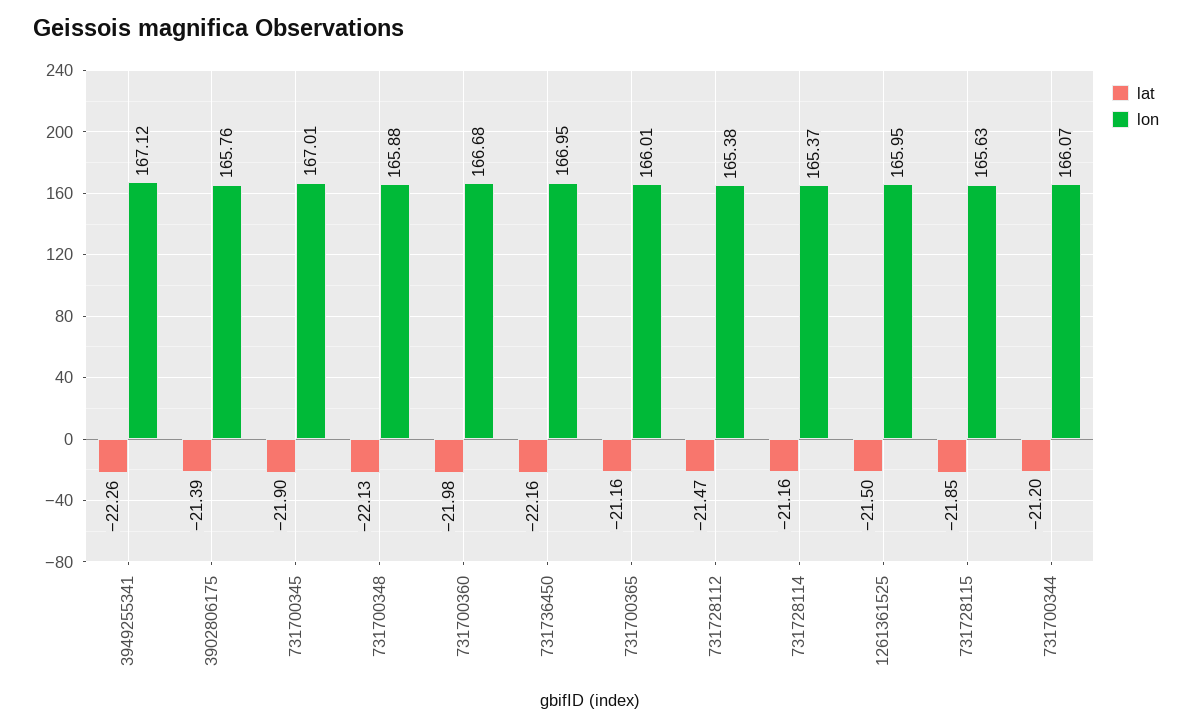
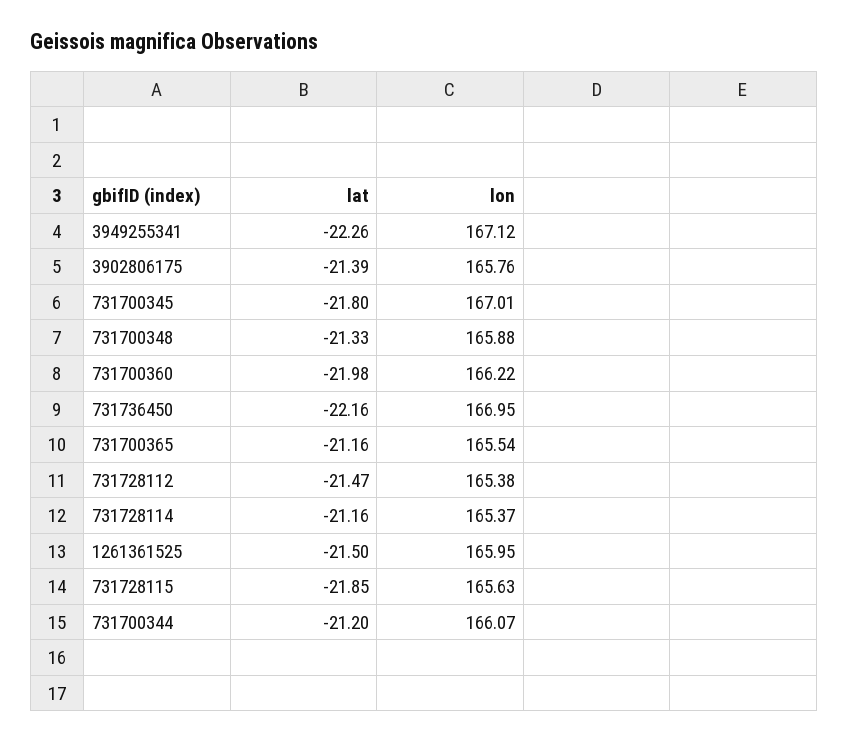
lat, 731700345: -21.9 -> -21.8
lat, 731700348: -22.13 -> -21.33
lon, 731700360: 166.68 -> 166.22
lon, 731700365: 166.01 -> 165.54

